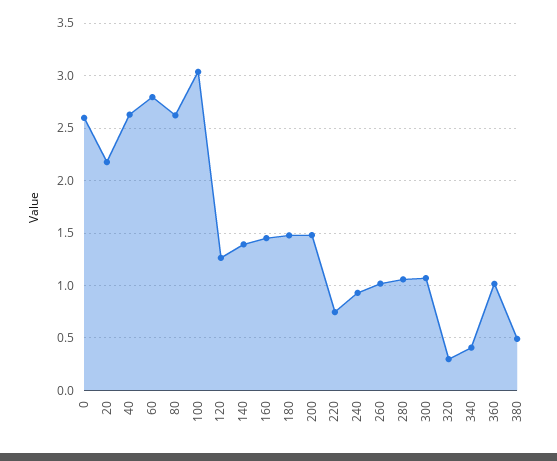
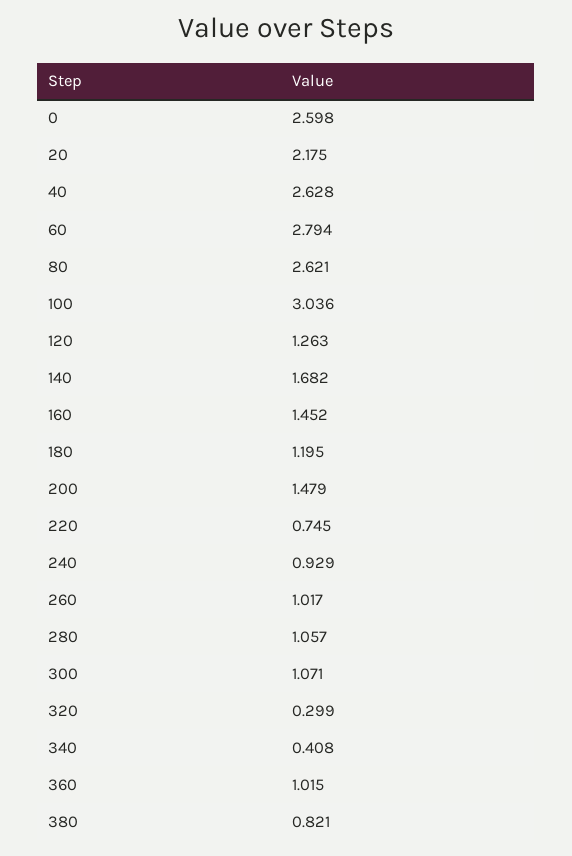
140: 1.4 -> 1.682
180: 1.5 -> 1.195
380: 0.5 -> 0.821

